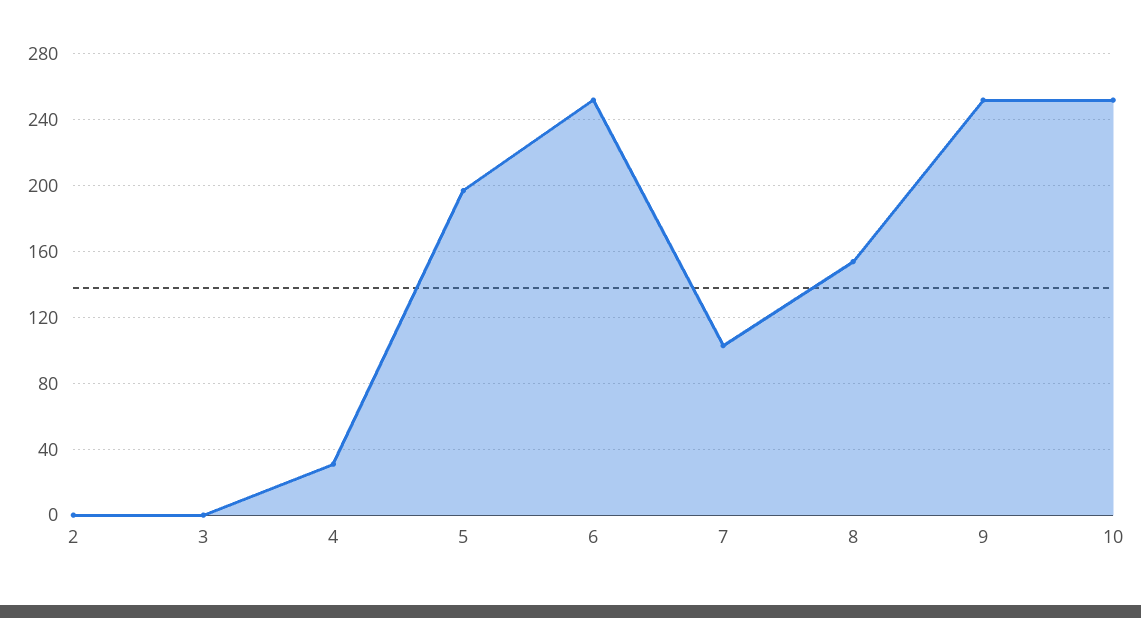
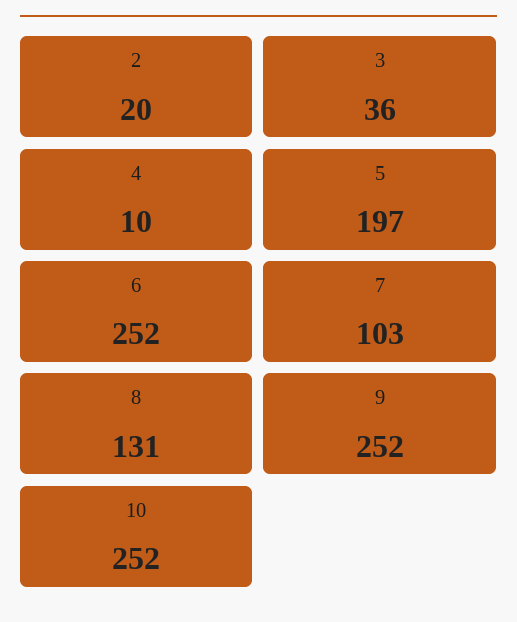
2: 0 -> 20
3: 0 -> 36
4: 30 -> 10
8: 155 -> 131

